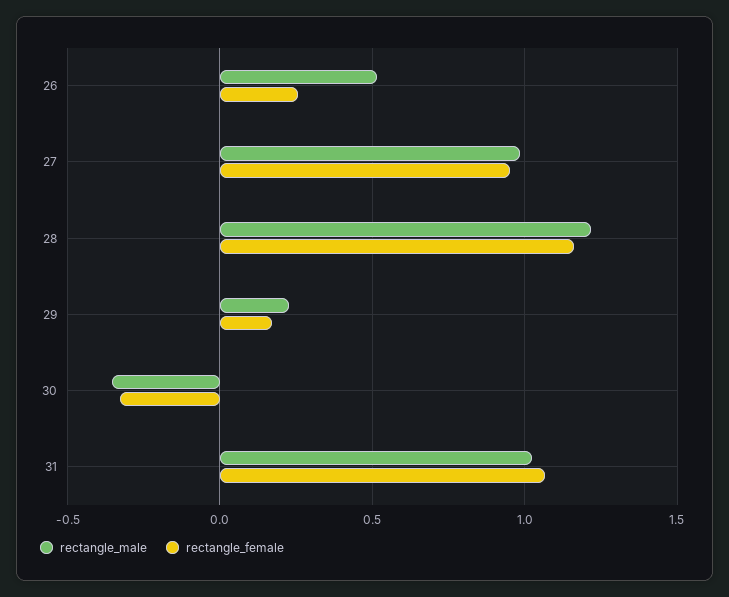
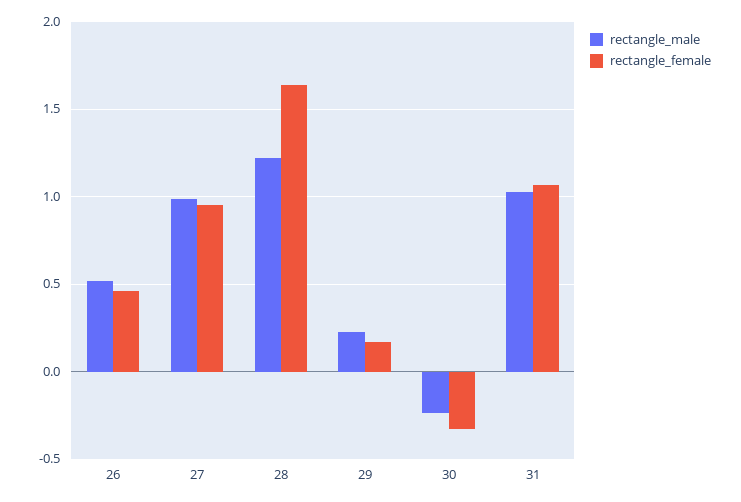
rectangle_female, 26: 0.25 -> 0.45
rectangle_female, 28: 1.15 -> 1.65
rectangle_male, 30: -0.35 -> -0.25

